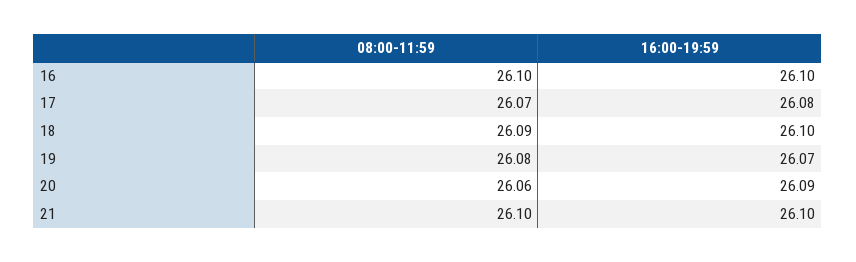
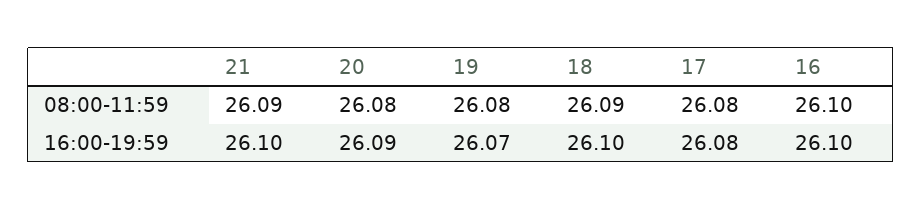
08:00-11:59, 17: 26.07 -> 26.08
08:00-11:59, 20: 26.06 -> 26.08
08:00-11:59, 21: 26.1 -> 26.09

